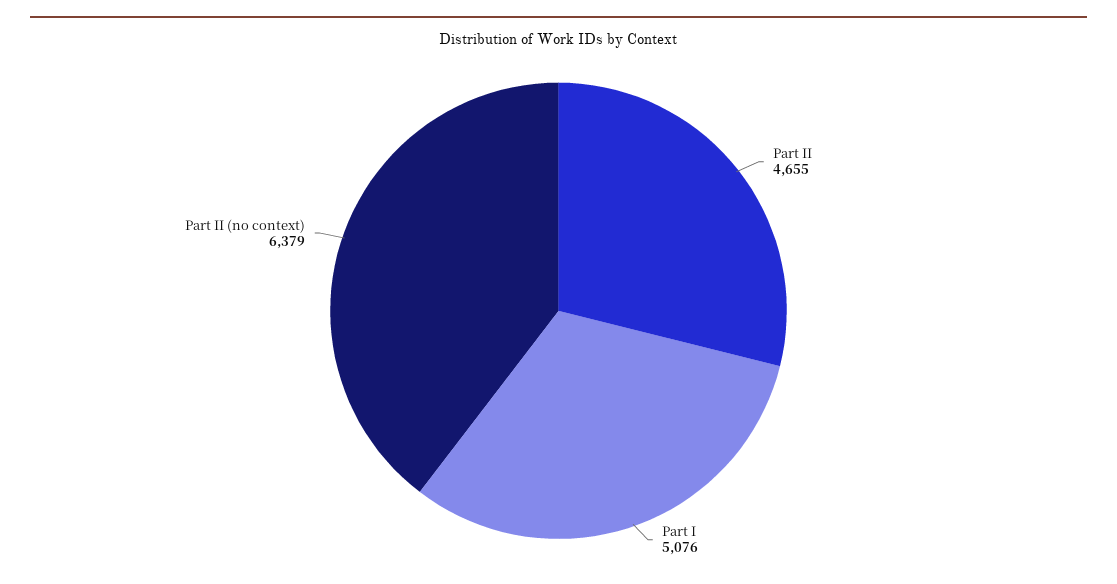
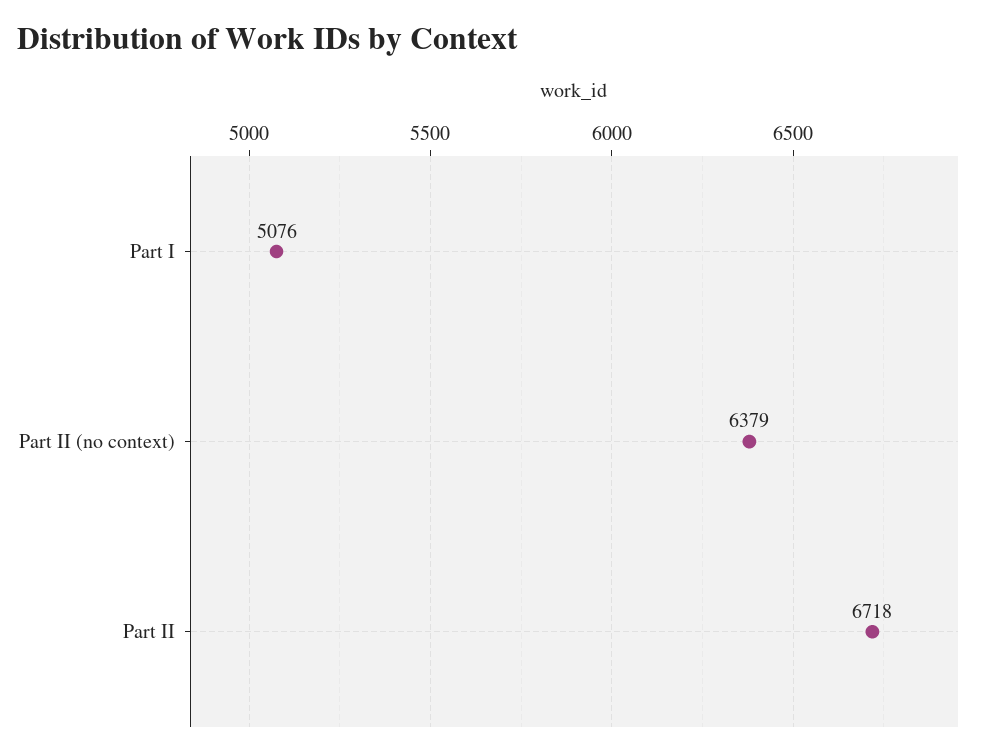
Part II: 4655 -> 6718

